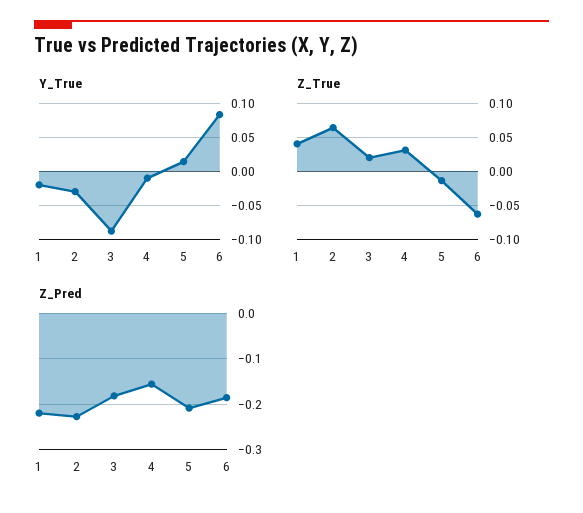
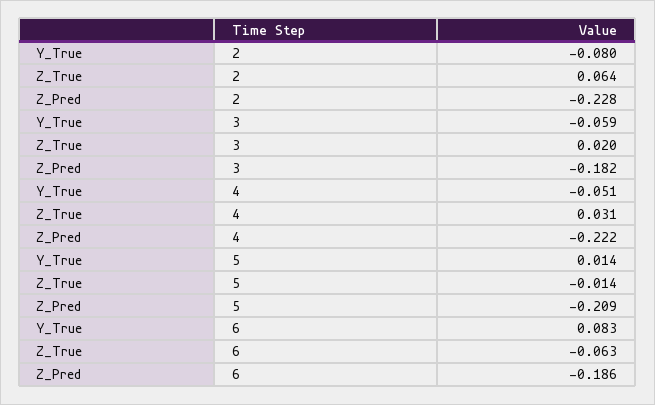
Y_True, 1: -0.02 -> none
Y_True, 2: -0.03 -> -0.08
Y_True, 3: -0.09 -> -0.059
Y_True, 4: -0.01 -> -0.051
Z_True, 1: 0.04 -> none
Z_Pred, 1: -0.22 -> none
Z_Pred, 4: -0.16 -> -0.222

